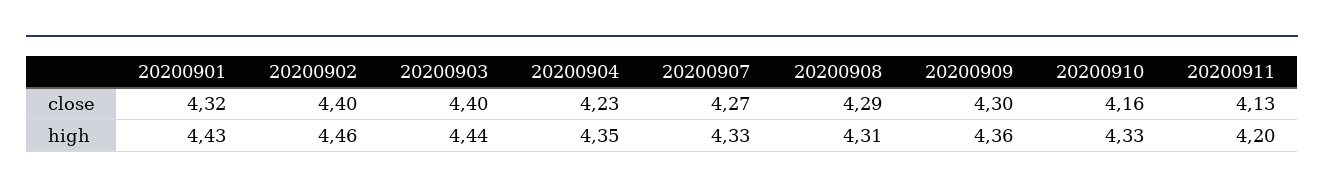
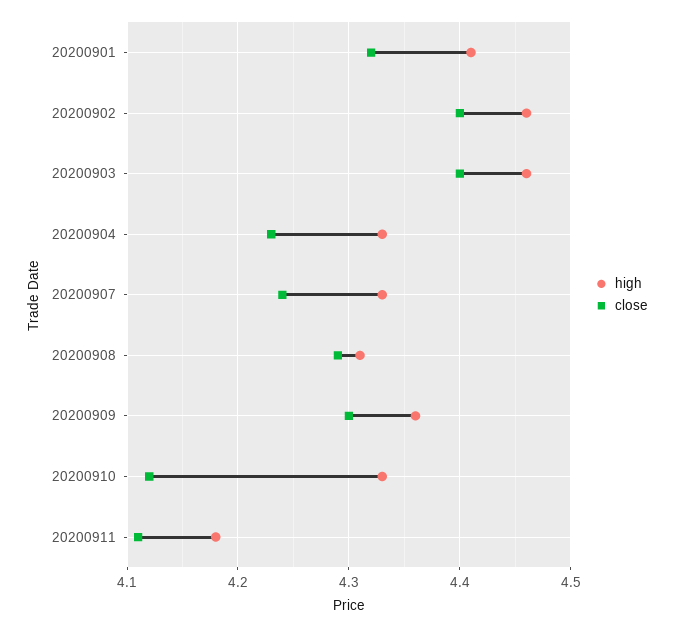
close, 20200907: 4.27 -> 4.24
close, 20200910: 4.16 -> 4.12
close, 20200911: 4.13 -> 4.11
high, 20200901: 4.43 -> 4.41
high, 20200903: 4.44 -> 4.46
high, 20200904: 4.35 -> 4.33
high, 20200911: 4.2 -> 4.18

